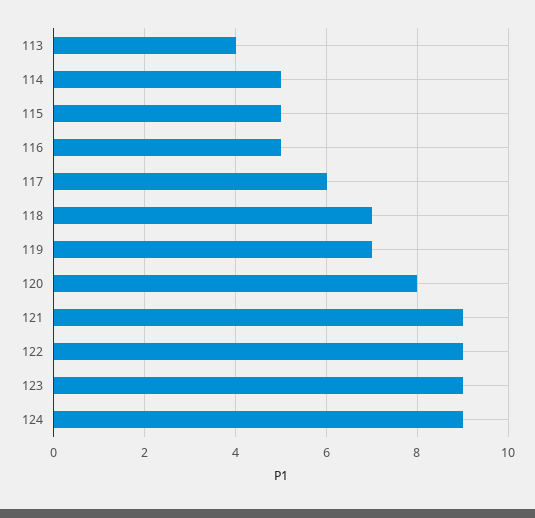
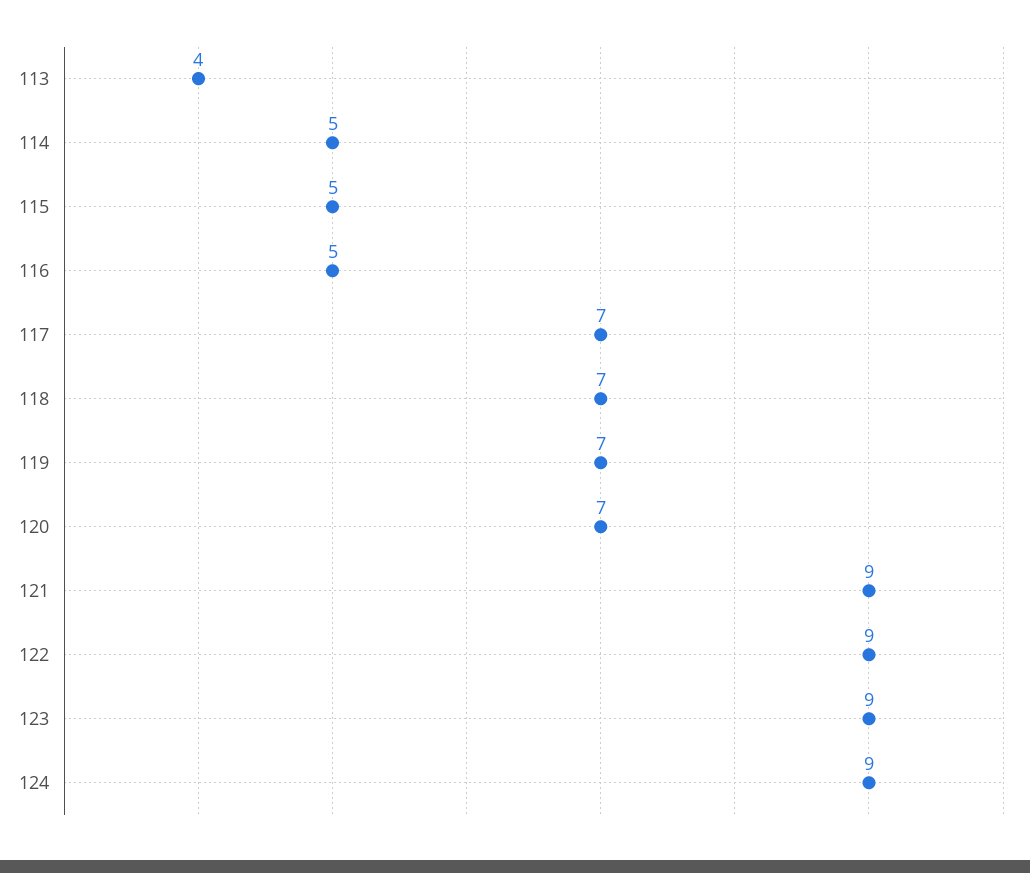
117: 6 -> 7
120: 8 -> 7

